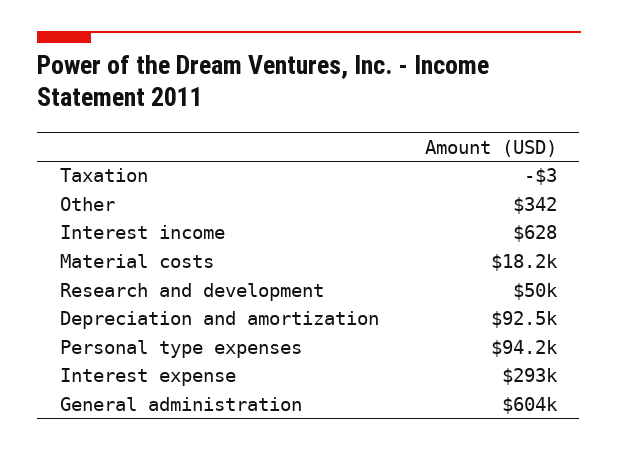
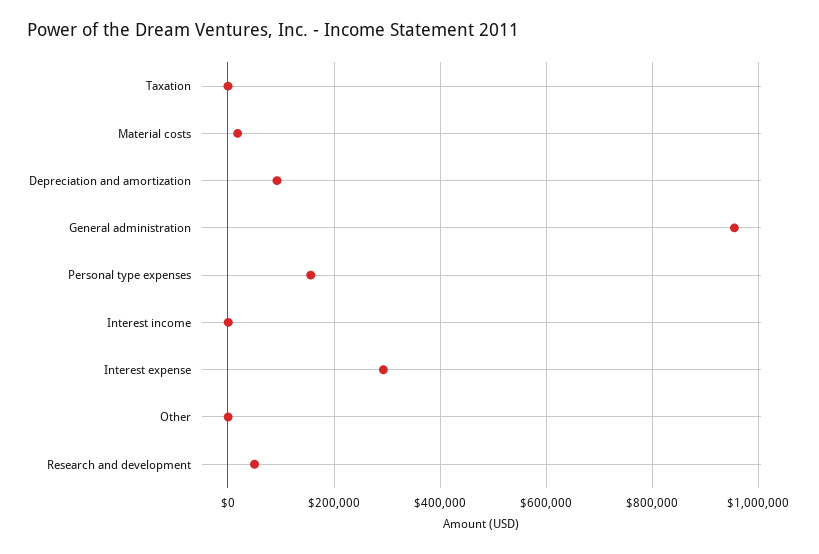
Personal type expenses: 94200 -> 160000
General administration: 604000 -> 960000

